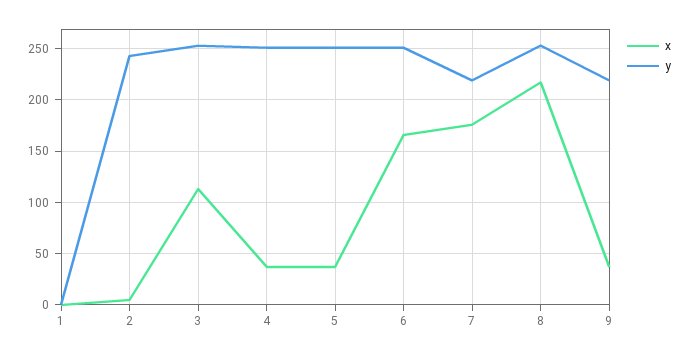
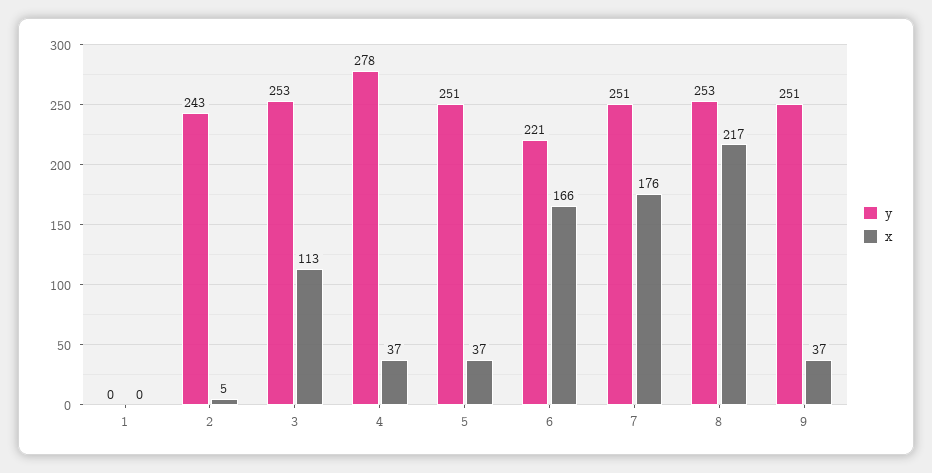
y, 4: 250 -> 278
y, 6: 250 -> 221
y, 7: 220 -> 251
y, 9: 220 -> 251

